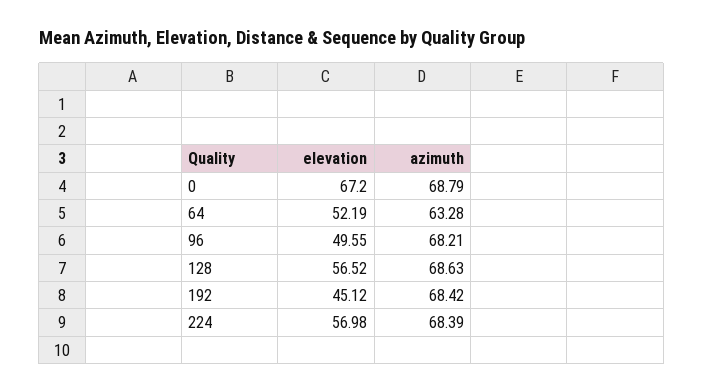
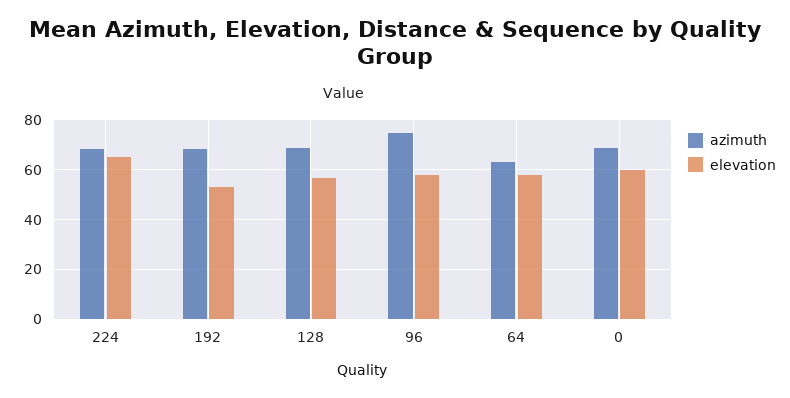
elevation, 0: 67.2 -> 60
elevation, 64: 52.19 -> 57.5
elevation, 96: 49.55 -> 57.5
azimuth, 96: 68.21 -> 75
elevation, 192: 45.12 -> 52.5
elevation, 224: 56.98 -> 65

